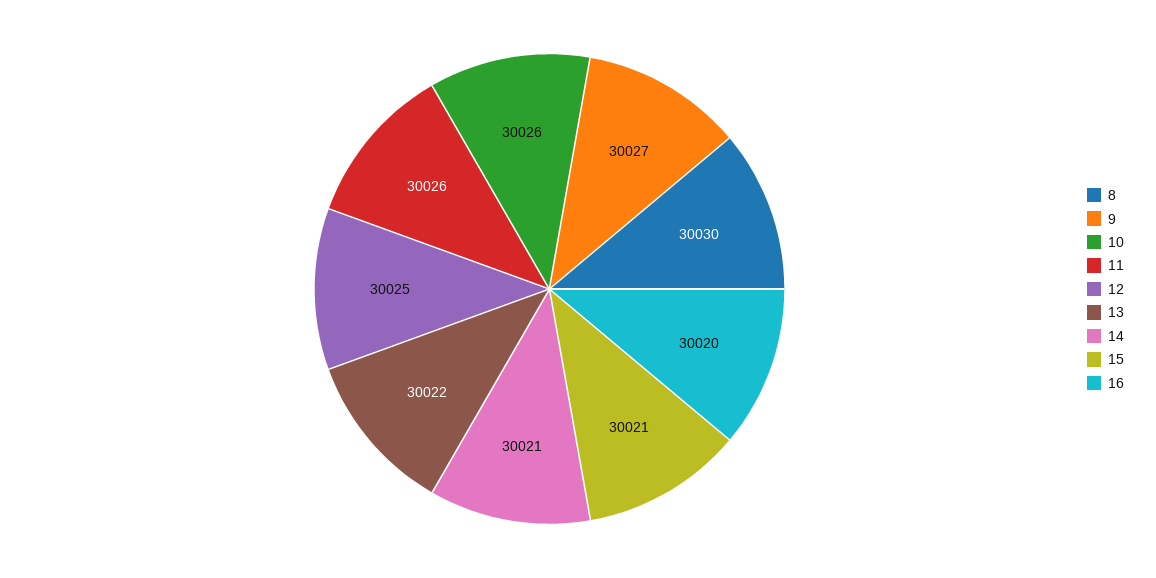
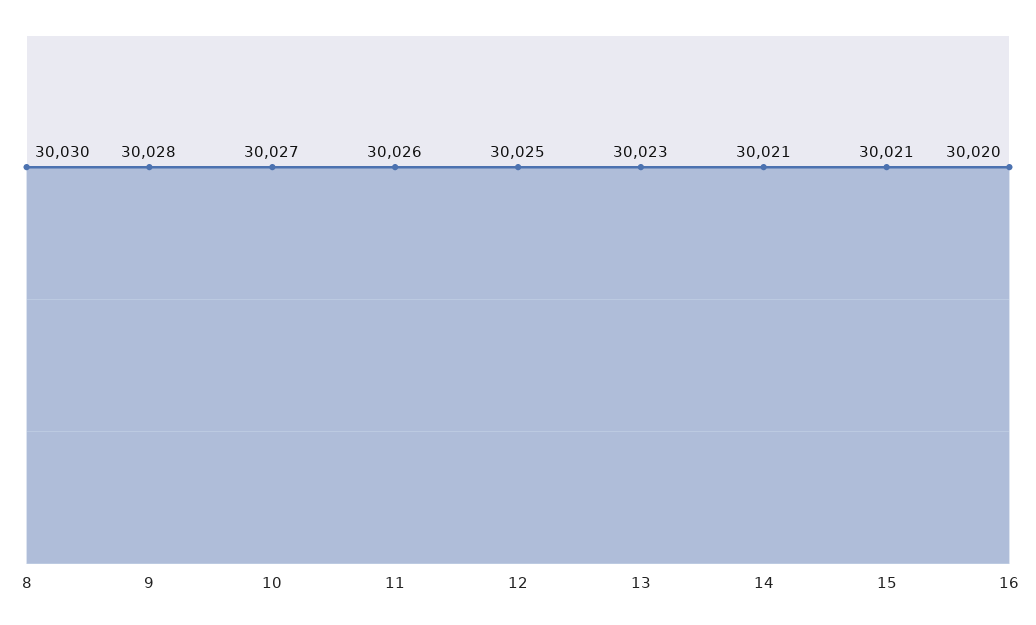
9: 30027 -> 30028
10: 30026 -> 30027
13: 30022 -> 30023

